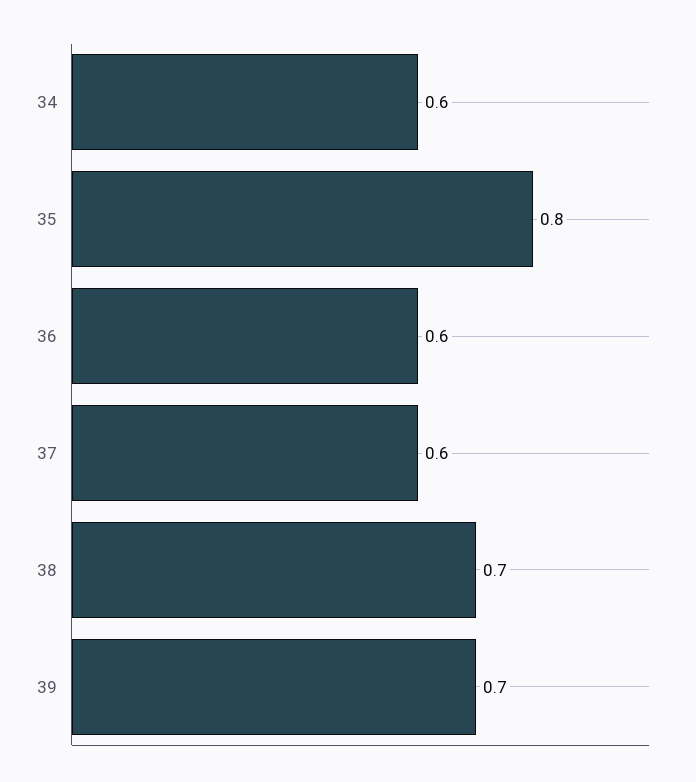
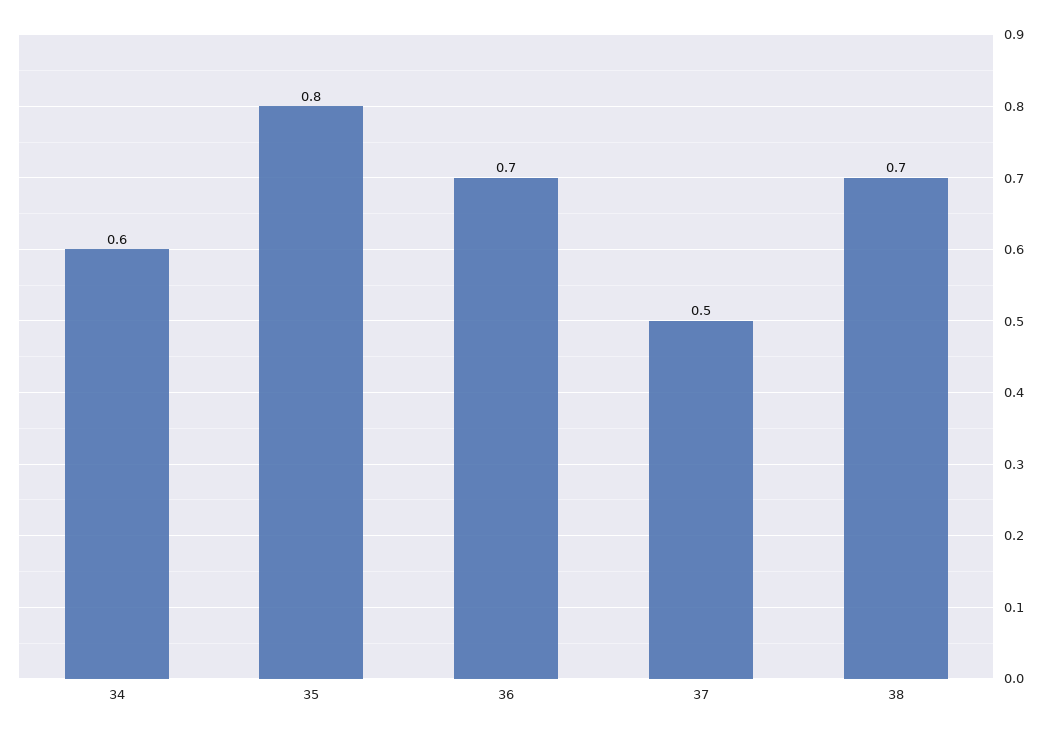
36: 0.6 -> 0.7
37: 0.6 -> 0.5
39: 0.7 -> none

